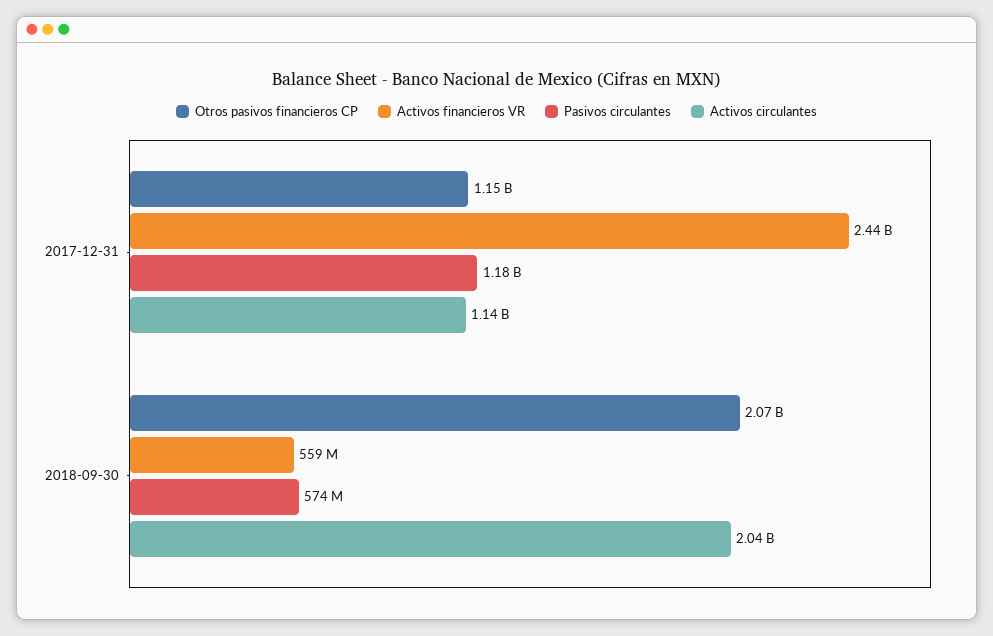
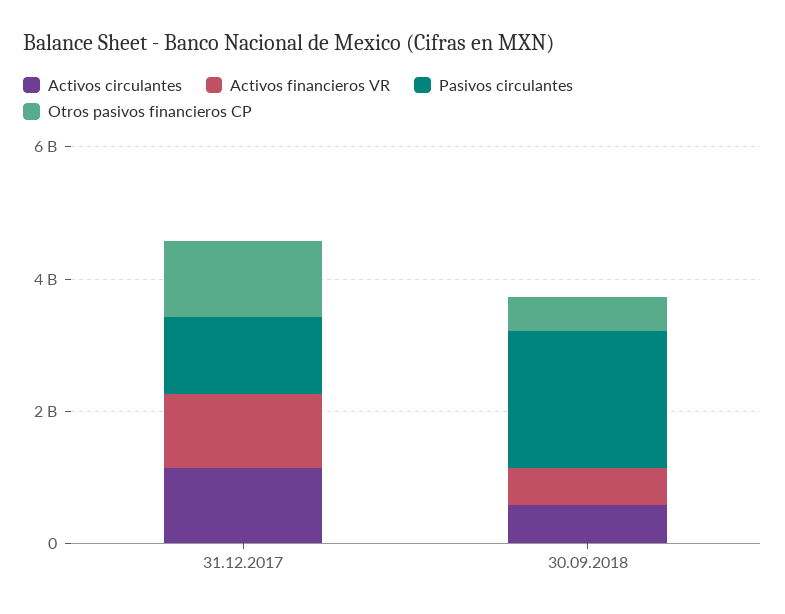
Activos financieros VR, 2017-12-31: 2440000000 -> 1000000000
Otros pasivos financieros CP, 2018-09-30: 2070000000 -> 500000000
Pasivos circulantes, 2018-09-30: 574000000 -> 2000000000
Activos circulantes, 2018-09-30: 2040000000 -> 500000000

